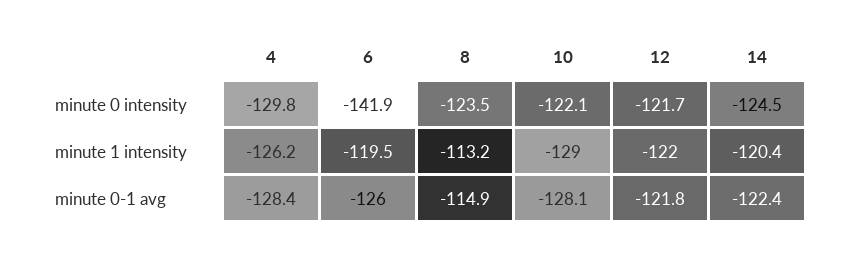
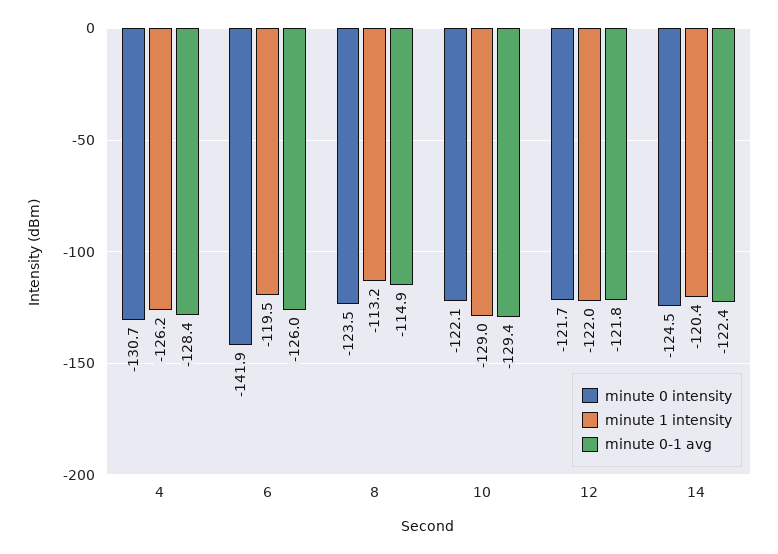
minute 0 intensity, 4: -129.8 -> -130.7
minute 0-1 avg, 10: -128.1 -> -129.4

